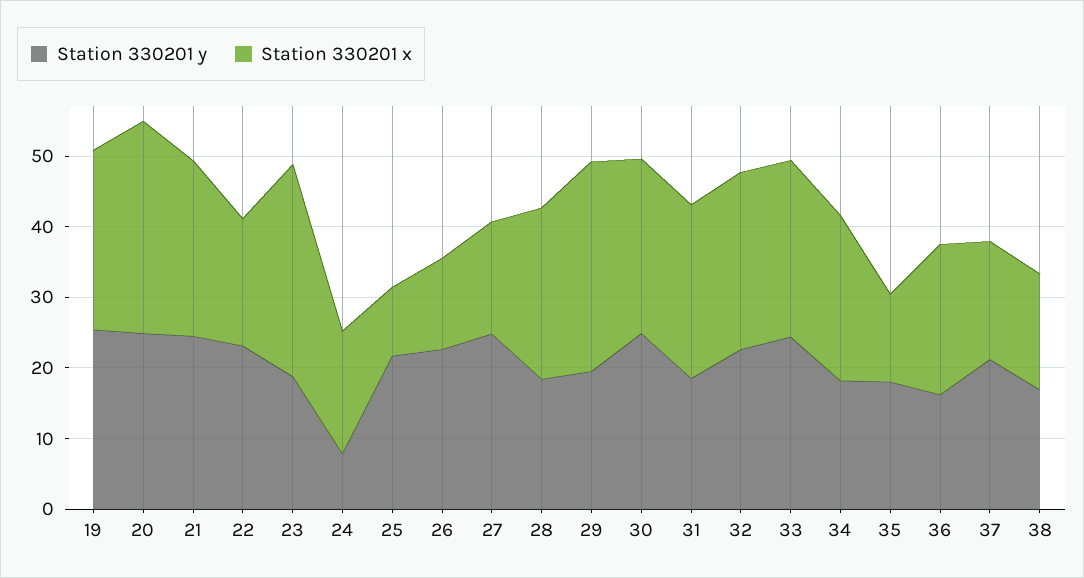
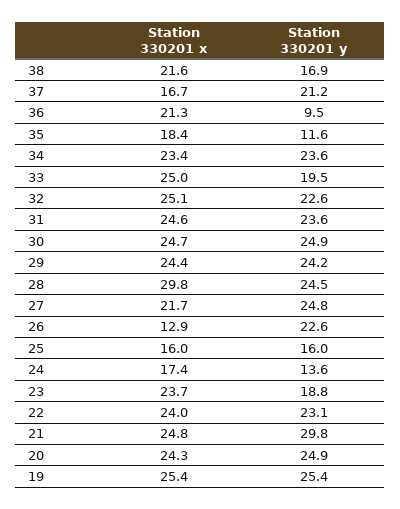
Station 330201 x, 20: 30 -> 24.3
Station 330201 y, 21: 24 -> 29.8
Station 330201 x, 22: 18 -> 24
Station 330201 x, 23: 30 -> 23.7
Station 330201 y, 24: 8 -> 13.6
Station 330201 y, 25: 22 -> 16
Station 330201 x, 25: 10 -> 16
Station 330201 x, 27: 16 -> 21.7
Station 330201 y, 28: 18 -> 24.5
Station 330201 x, 28: 24 -> 29.8
Station 330201 y, 29: 20 -> 24.2
Station 330201 x, 29: 30 -> 24.4
Station 330201 y, 31: 18 -> 23.6
Station 330201 y, 33: 24 -> 19.5
Station 330201 y, 34: 18 -> 23.6
Station 330201 y, 35: 18 -> 11.6
Station 330201 x, 35: 12 -> 18.4
Station 330201 y, 36: 16 -> 9.5
Station 330201 x, 38: 16 -> 21.6

